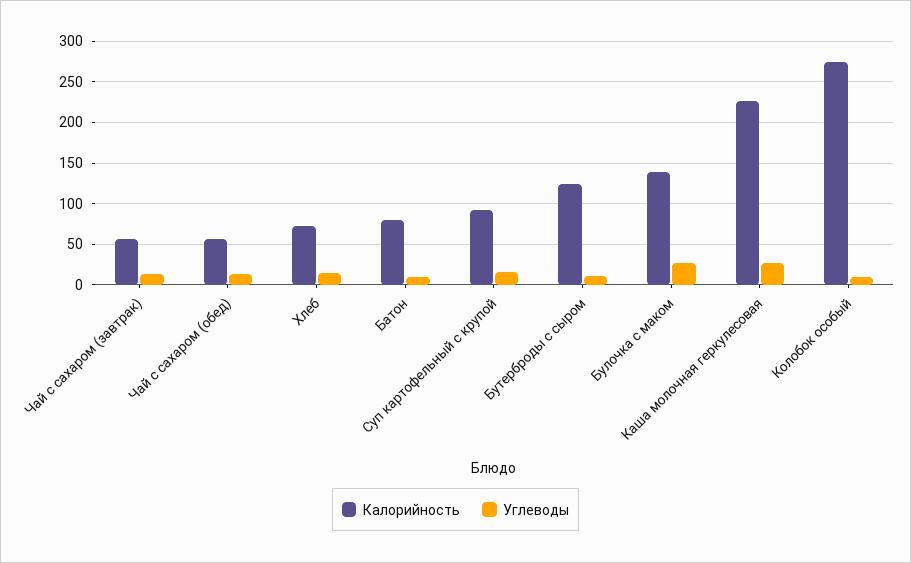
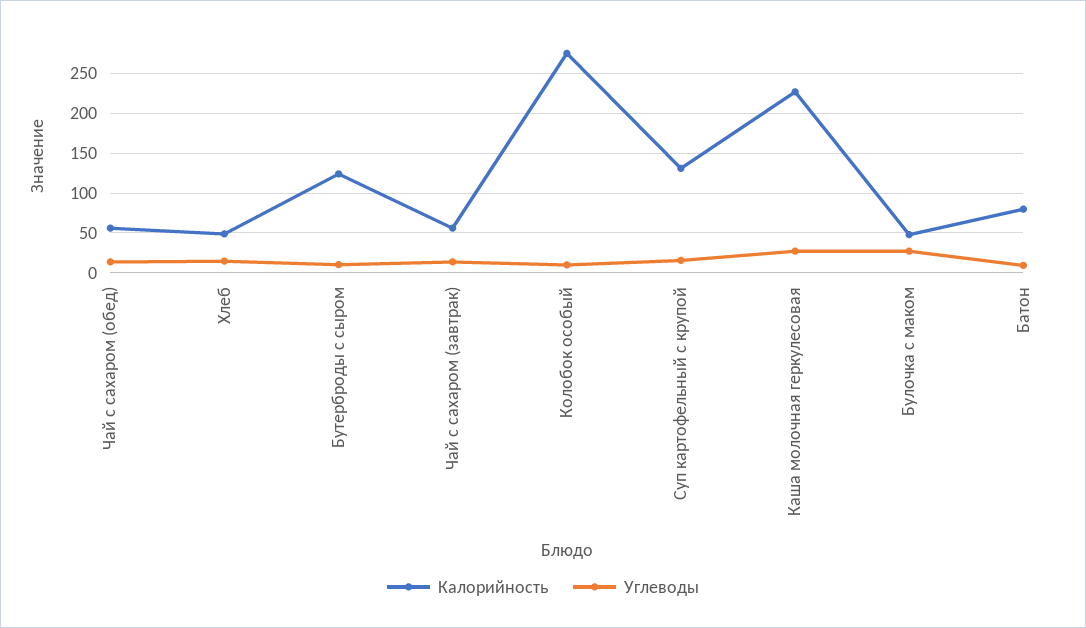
Калорийность, Хлеб: 70 -> 50
Калорийность, Суп картофельный с крупой: 90 -> 130
Калорийность, Булочка с маком: 140 -> 50

